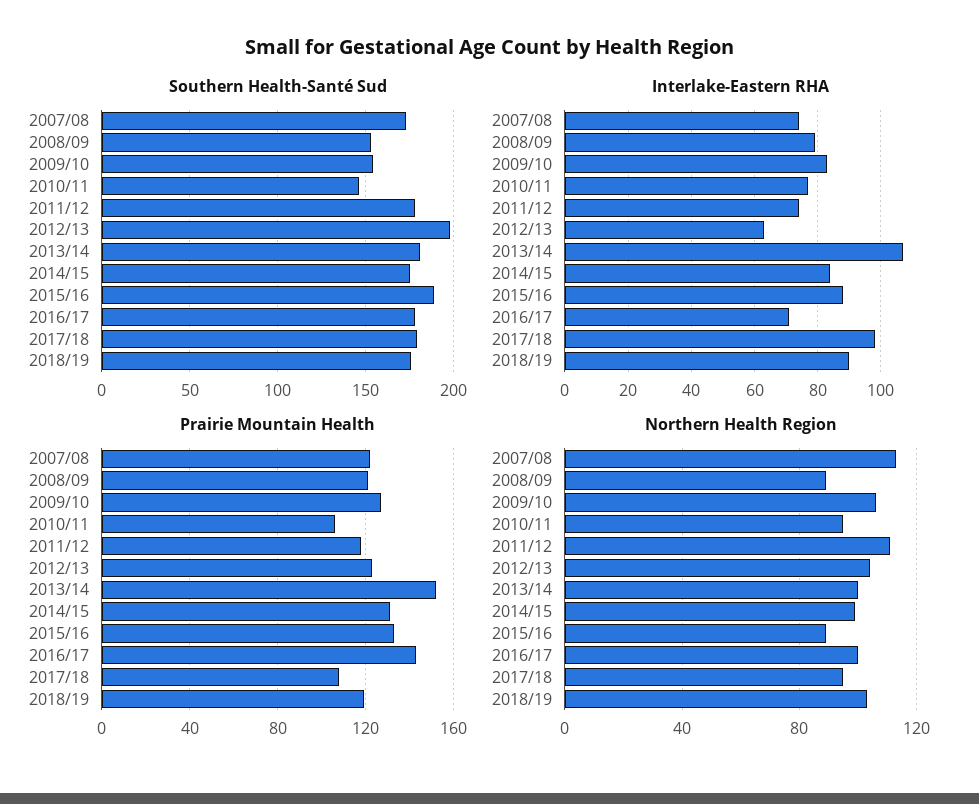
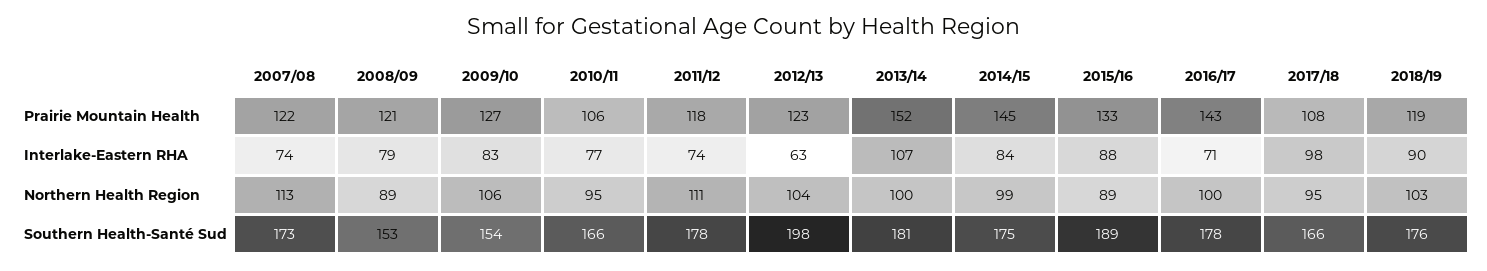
Southern Health-Santé Sud, 2010/11: 145 -> 166
Southern Health-Santé Sud, 2017/18: 180 -> 166
Prairie Mountain Health, 2014/15: 130 -> 145

